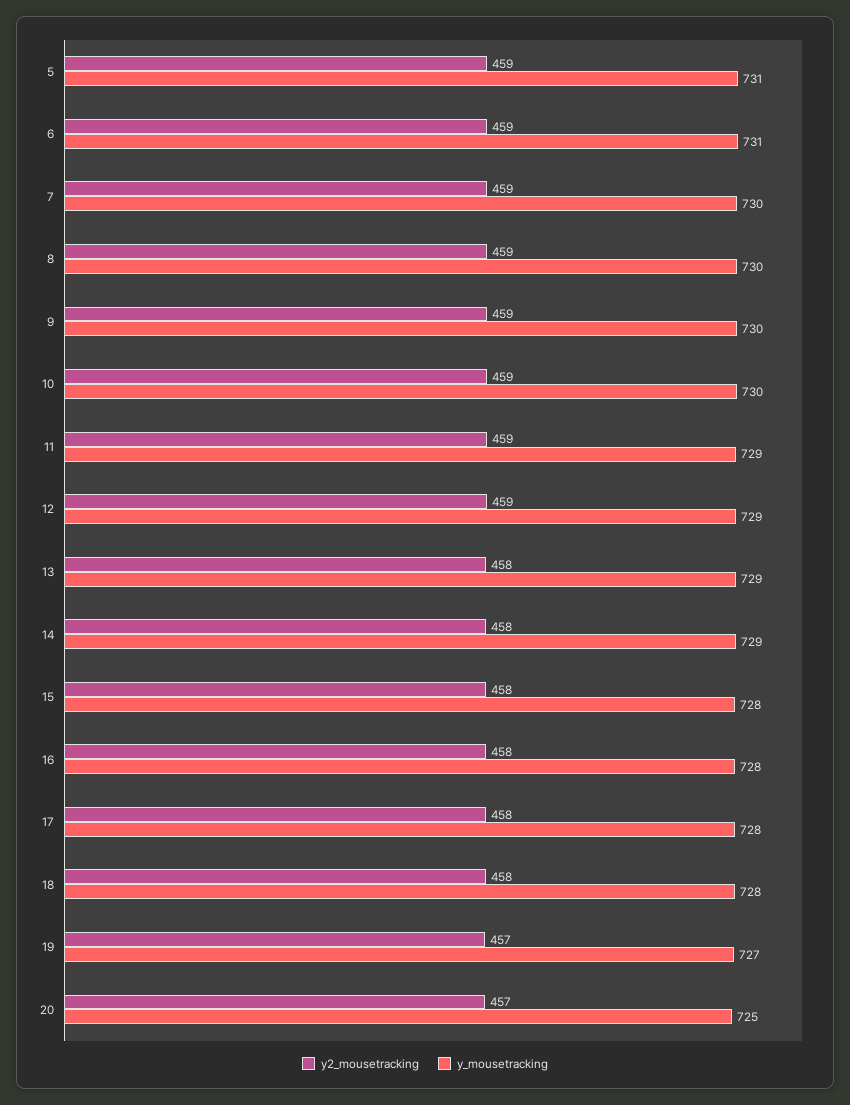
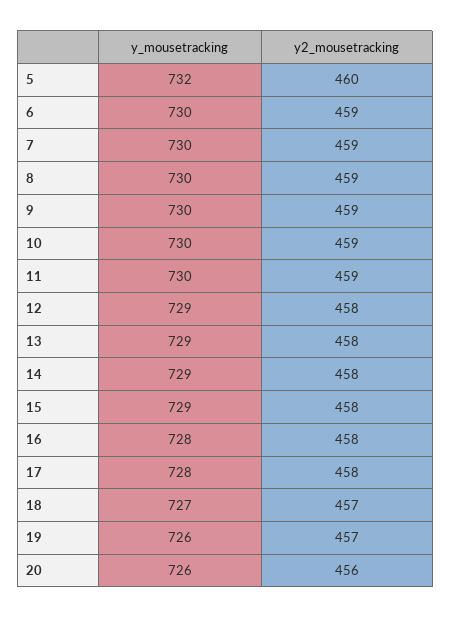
y2_mousetracking, 5: 459 -> 460
y_mousetracking, 5: 731 -> 732
y_mousetracking, 6: 731 -> 730
y_mousetracking, 11: 729 -> 730
y2_mousetracking, 12: 459 -> 458
y_mousetracking, 15: 728 -> 729
y2_mousetracking, 18: 458 -> 457
y_mousetracking, 18: 728 -> 727
y_mousetracking, 19: 727 -> 726
y2_mousetracking, 20: 457 -> 456
y_mousetracking, 20: 725 -> 726

